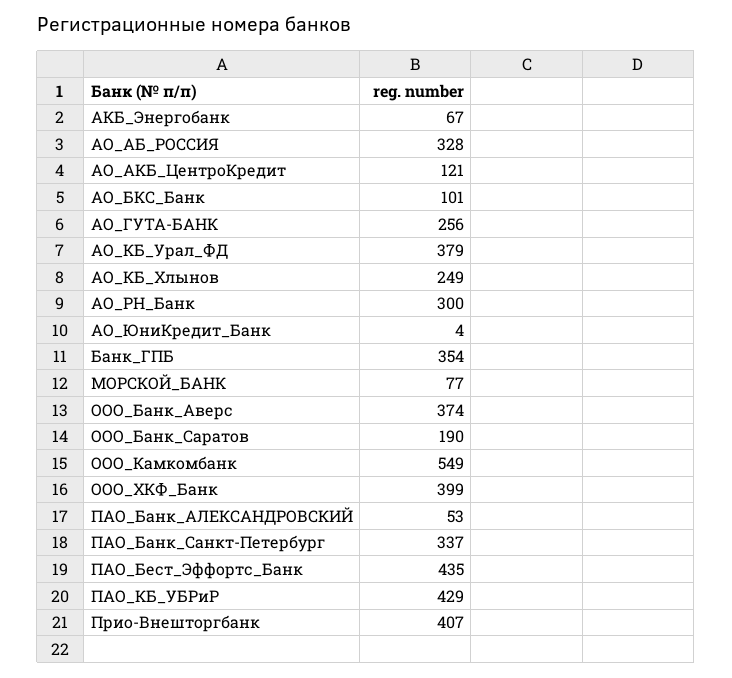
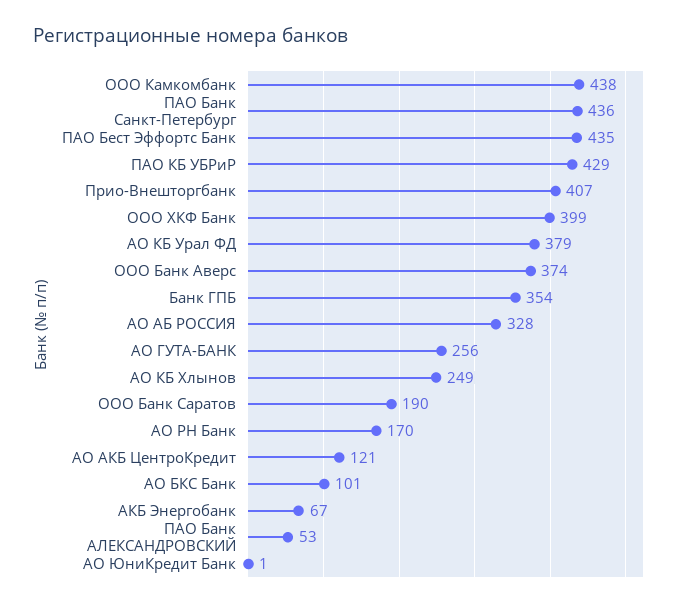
АО_РН_Банк: 300 -> 170
АО_ЮниКредит_Банк: 4 -> 1
МОРСКОЙ_БАНК: 77 -> none
ООО_Камкомбанк: 549 -> 438
ПАО_Банк_Санкт-Петербург: 337 -> 436

